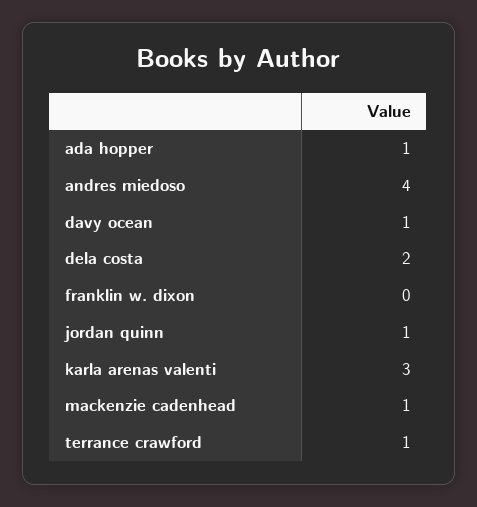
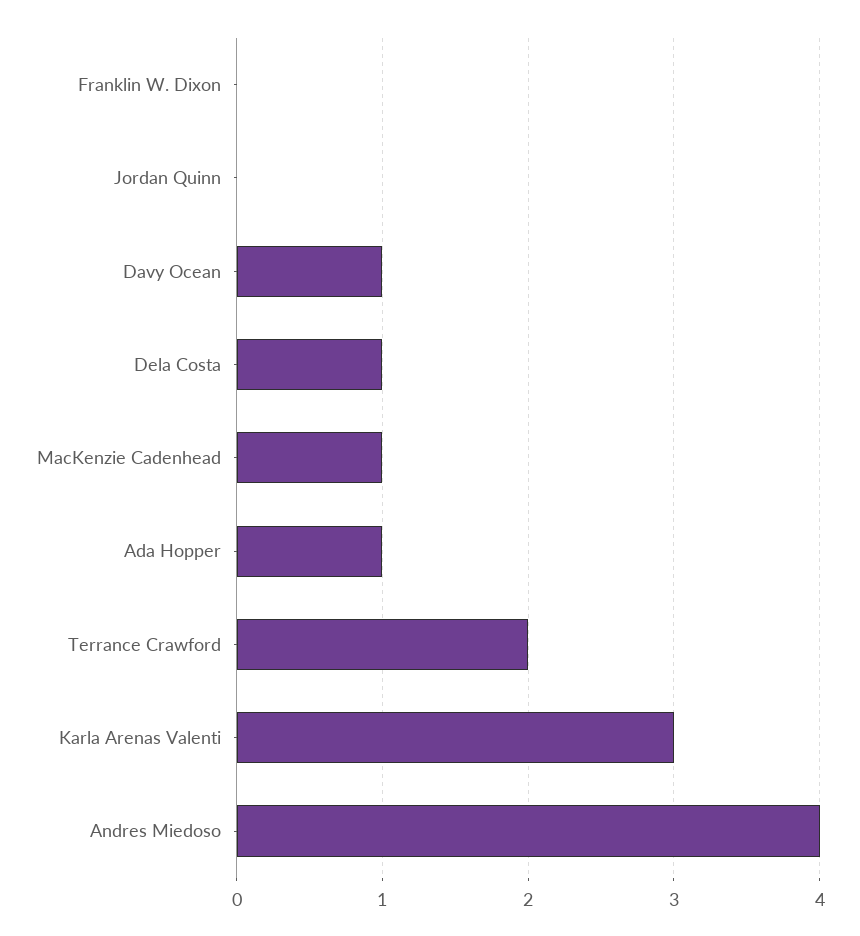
dela costa: 2 -> 1
jordan quinn: 1 -> 0
terrance crawford: 1 -> 2

